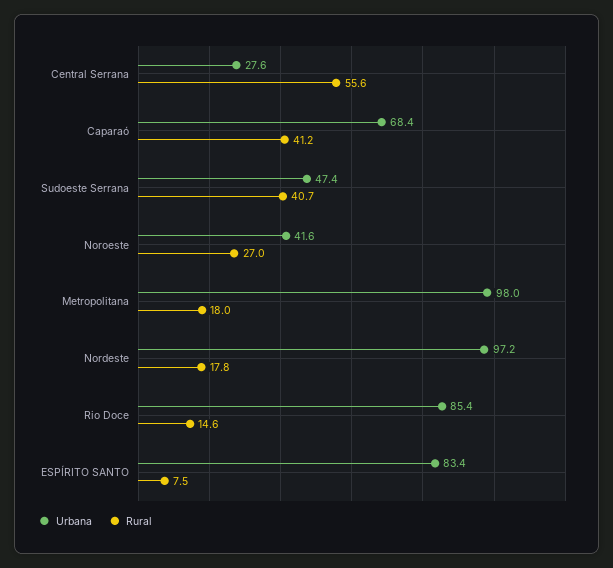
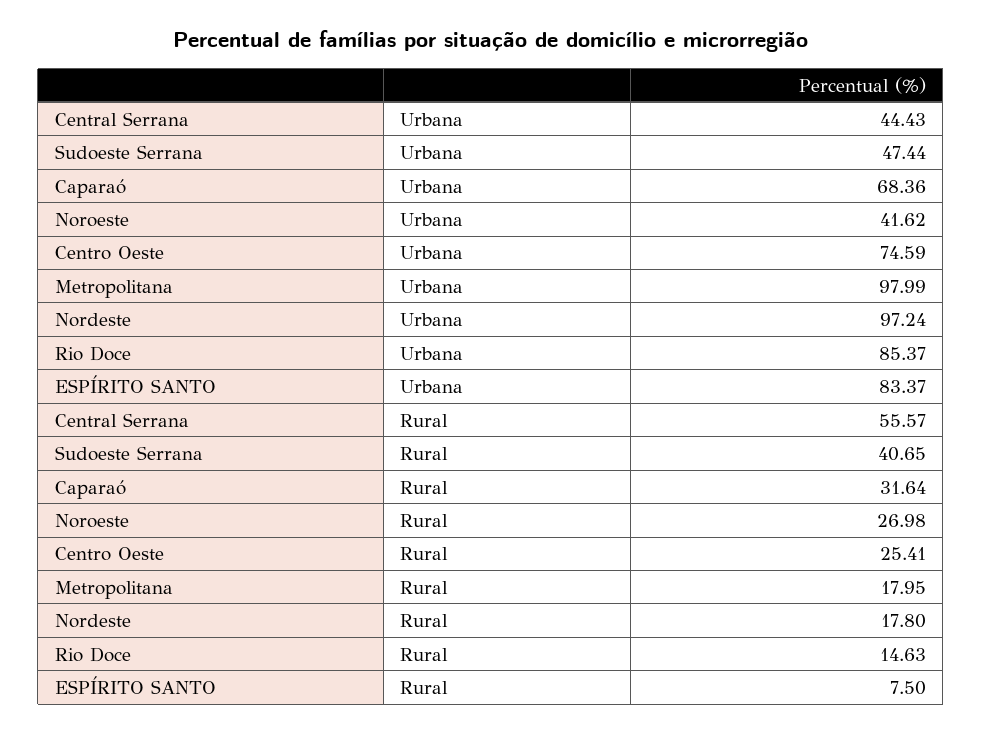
Urbana, Central Serrana: 27.6 -> 44.43
Rural, Caparaó: 41.2 -> 31.64
Urbana, Centro Oeste: none -> 74.59
Rural, Centro Oeste: none -> 25.41

